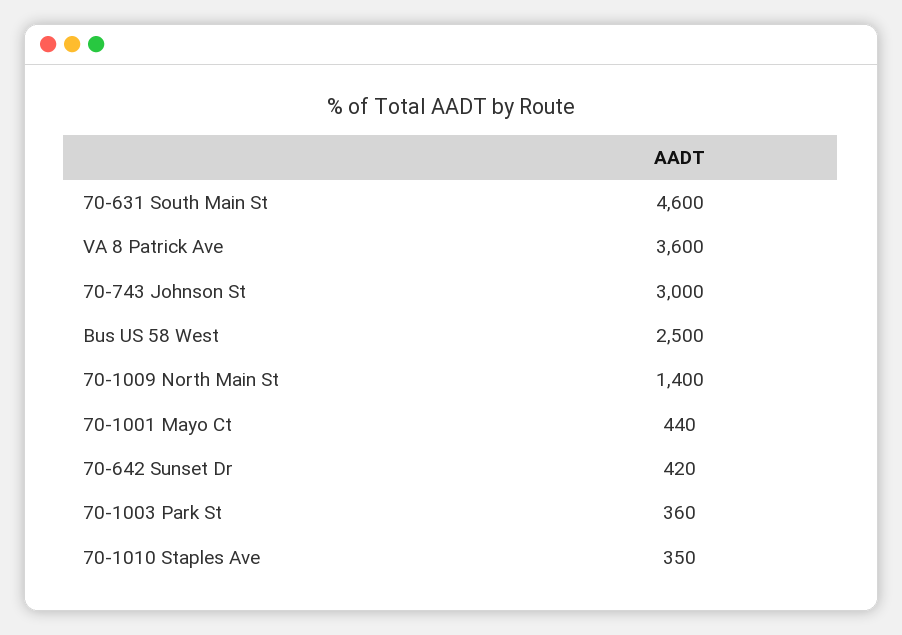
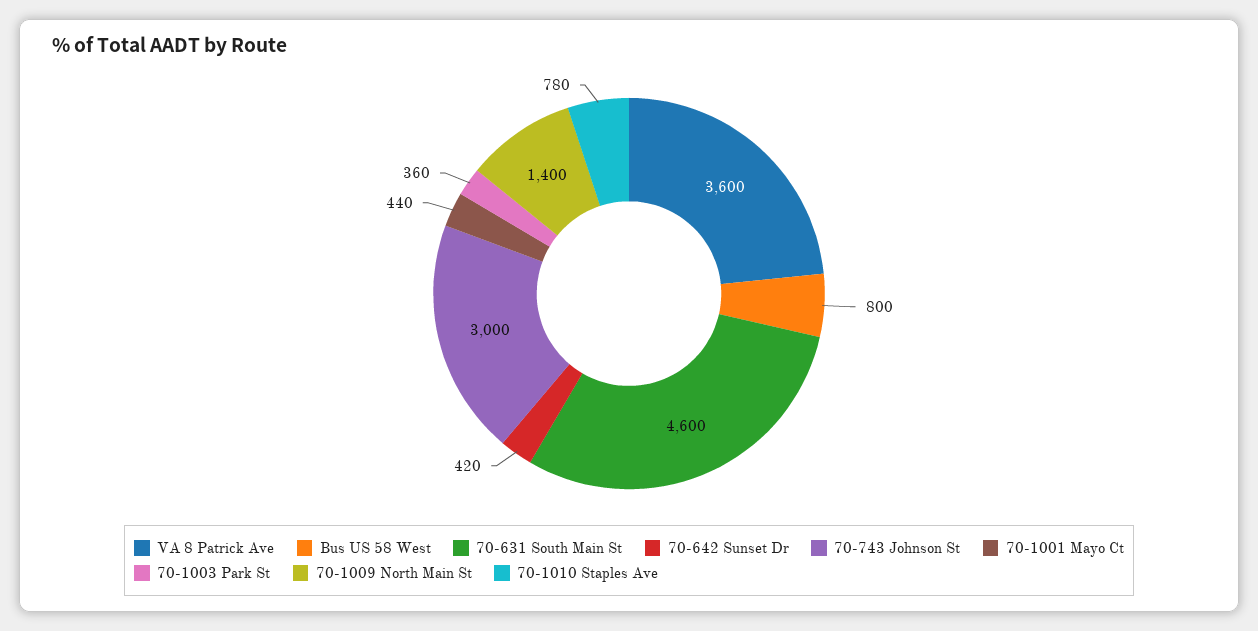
Bus US 58 West: 2500 -> 800
70-1010 Staples Ave: 350 -> 780

